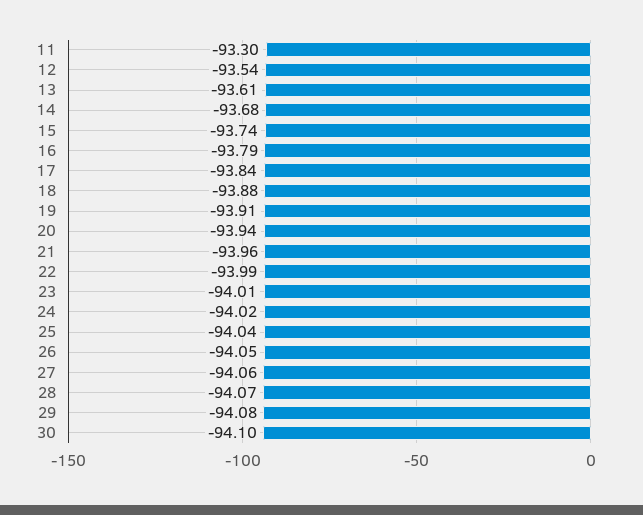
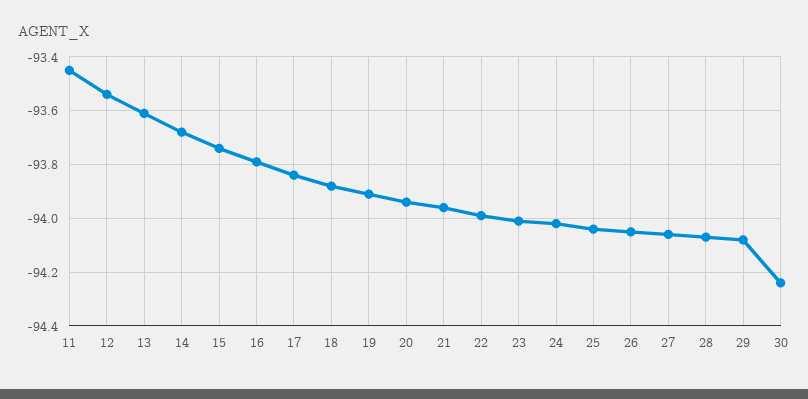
11: -93.3 -> -93.45
30: -94.1 -> -94.25

